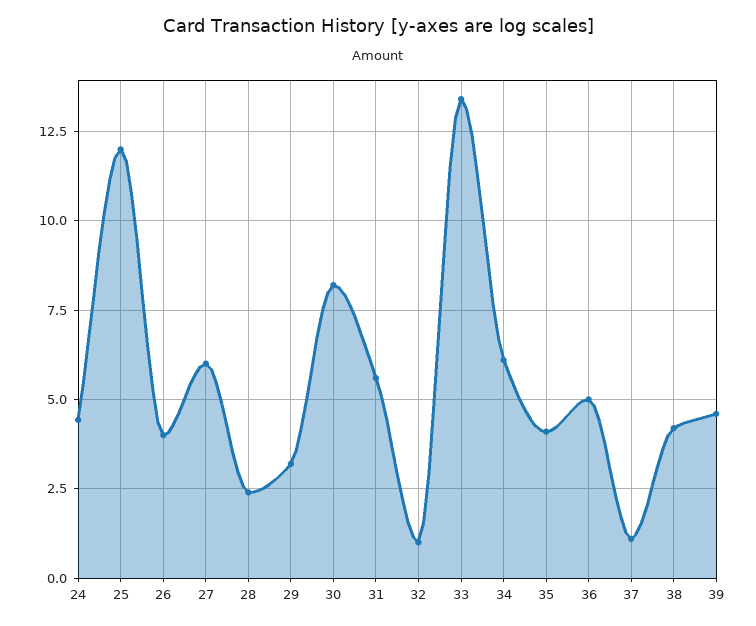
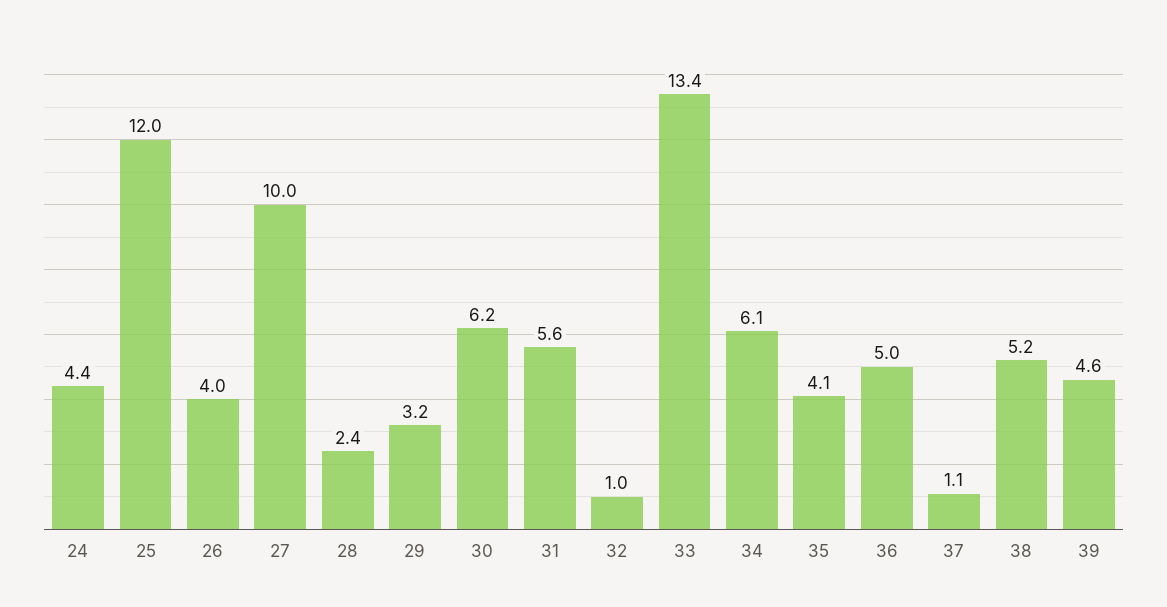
27: 6 -> 10
30: 8.25 -> 6.2
38: 4.25 -> 5.2

